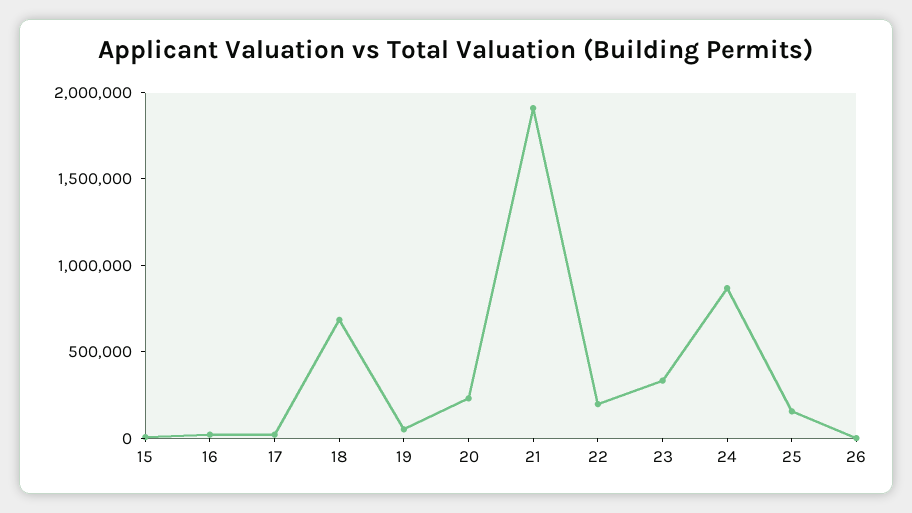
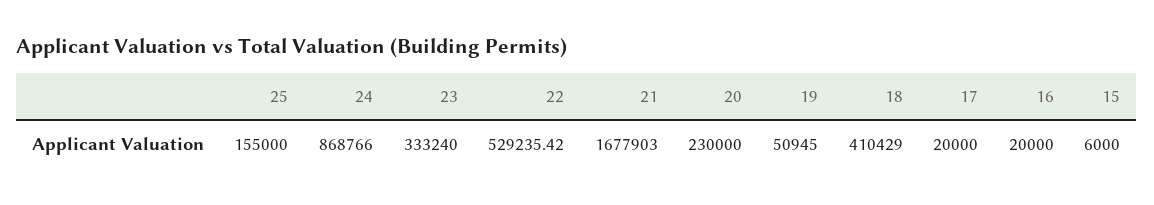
18: 700000 -> 410429
21: 1900000 -> 1677903
22: 200000 -> 529235.42
26: 0 -> none

